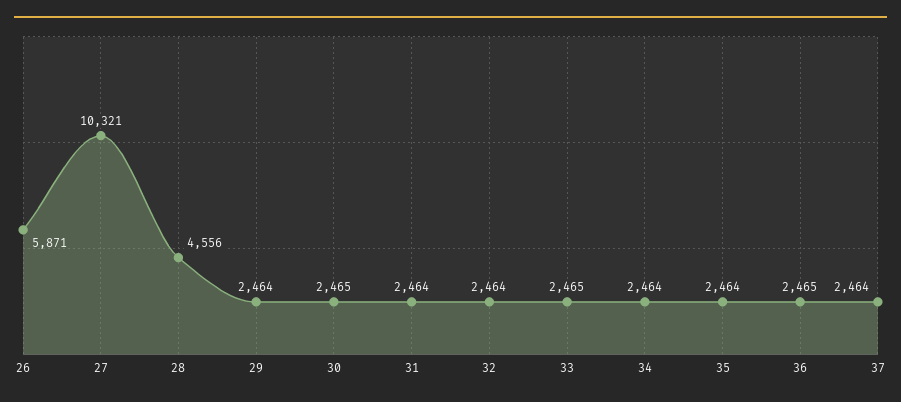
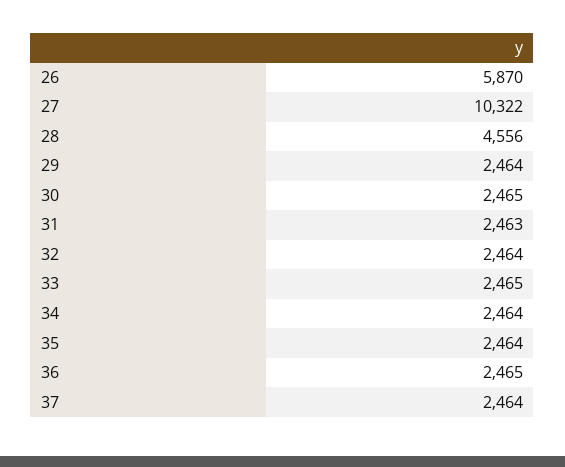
26: 5871 -> 5870
27: 10321 -> 10322
31: 2464 -> 2463

